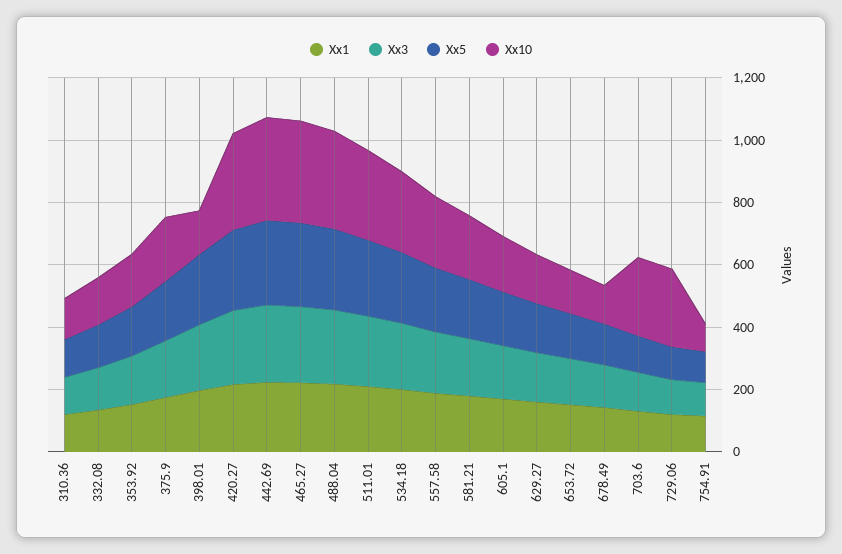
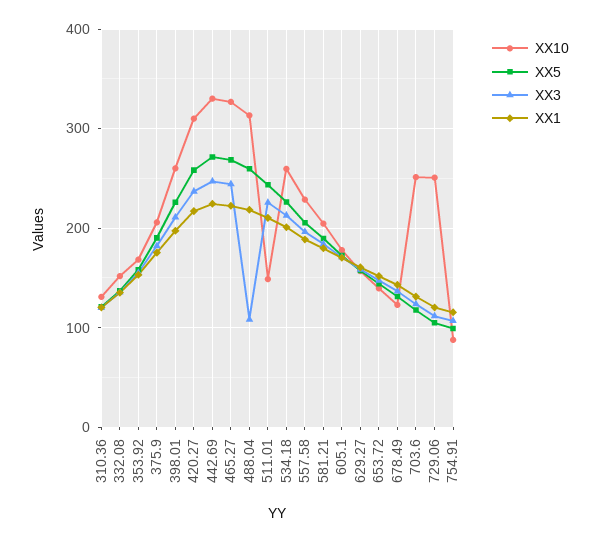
Xx10, 398.01: 150 -> 260
Xx3, 488.04: 250 -> 110
Xx10, 511.01: 300 -> 150

